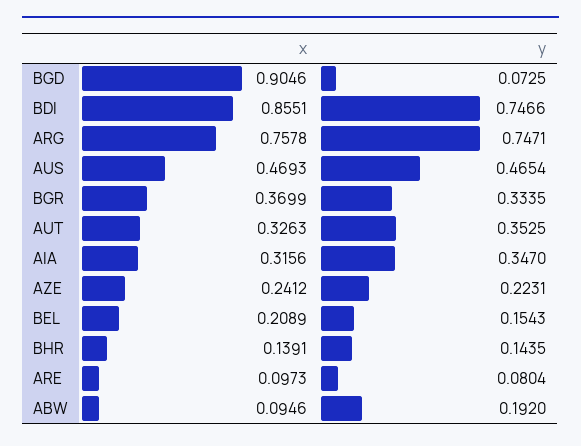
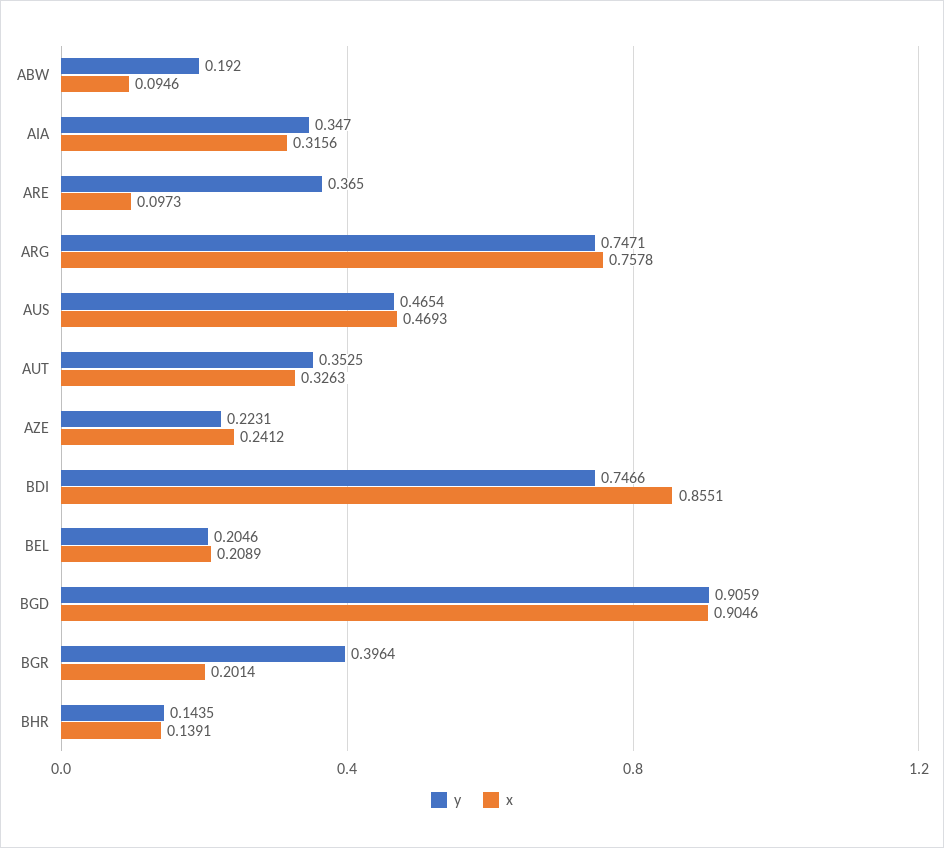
y, BGD: 0.0725 -> 0.9059
x, BGR: 0.3699 -> 0.2014
y, BGR: 0.3335 -> 0.3964
y, BEL: 0.1543 -> 0.2046
y, ARE: 0.0804 -> 0.365

